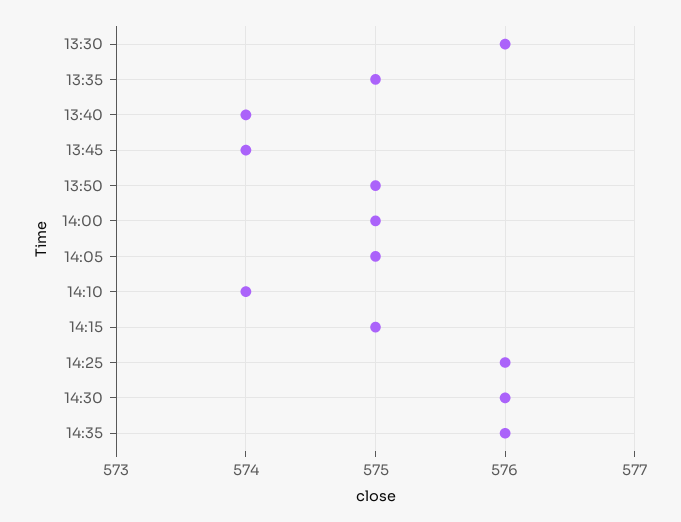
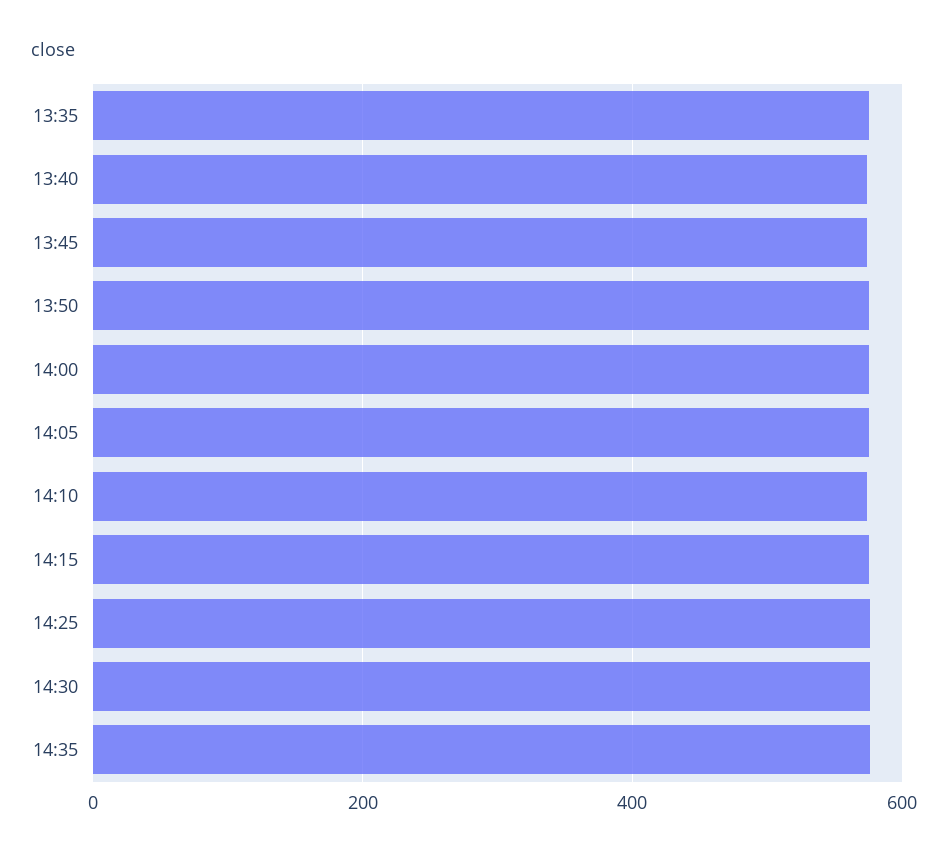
13:30: 576 -> none

